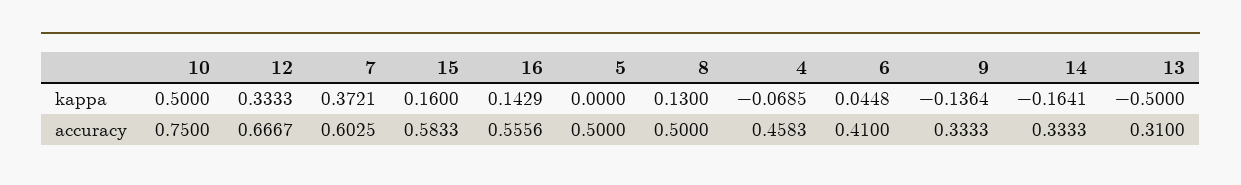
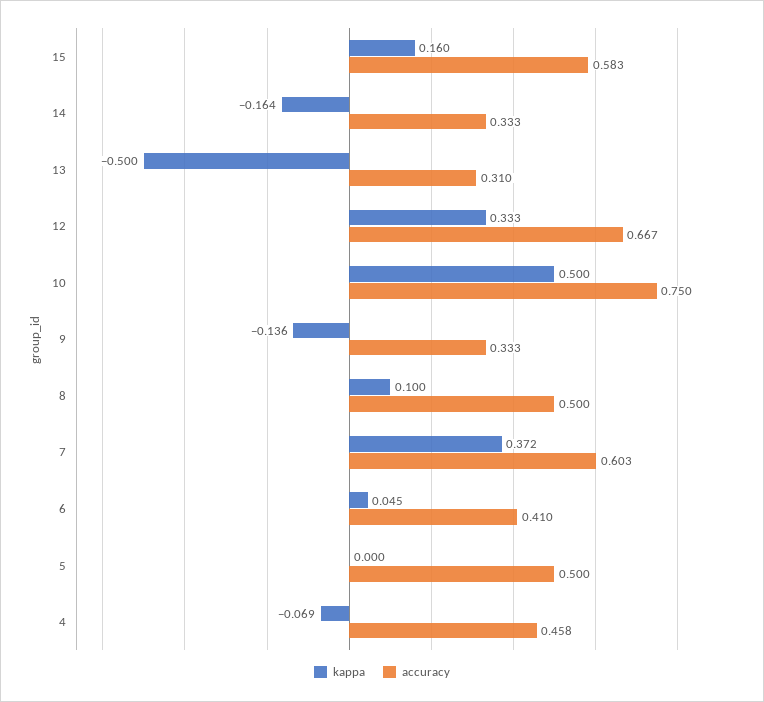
kappa, 16: 0.1429 -> none
kappa, 8: 0.13 -> 0.1
accuracy, 16: 0.5556 -> none

